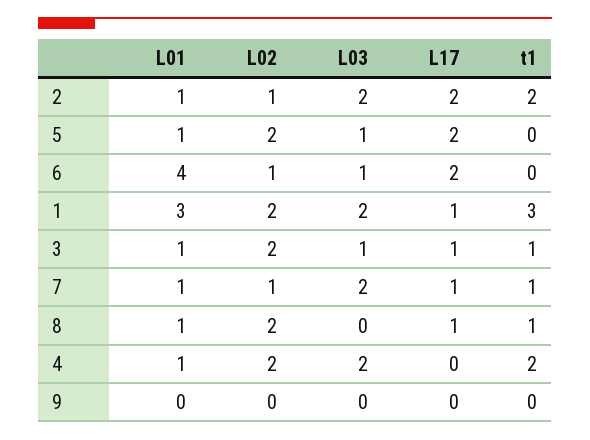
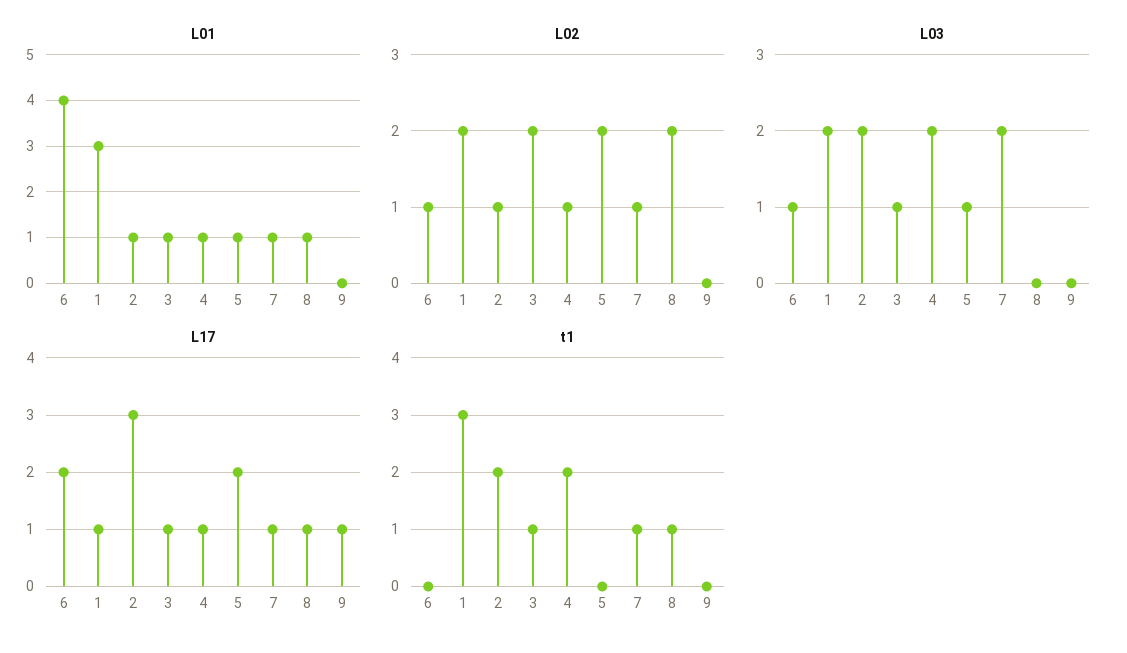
L17, 2: 2 -> 3
L02, 4: 2 -> 1
L17, 4: 0 -> 1
L17, 9: 0 -> 1

